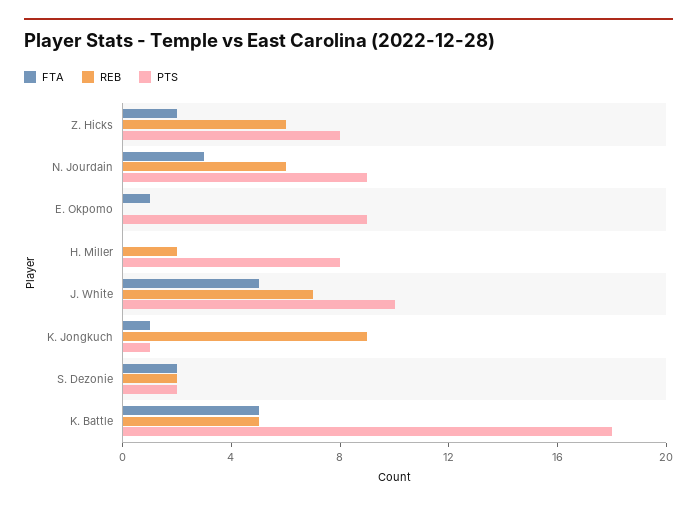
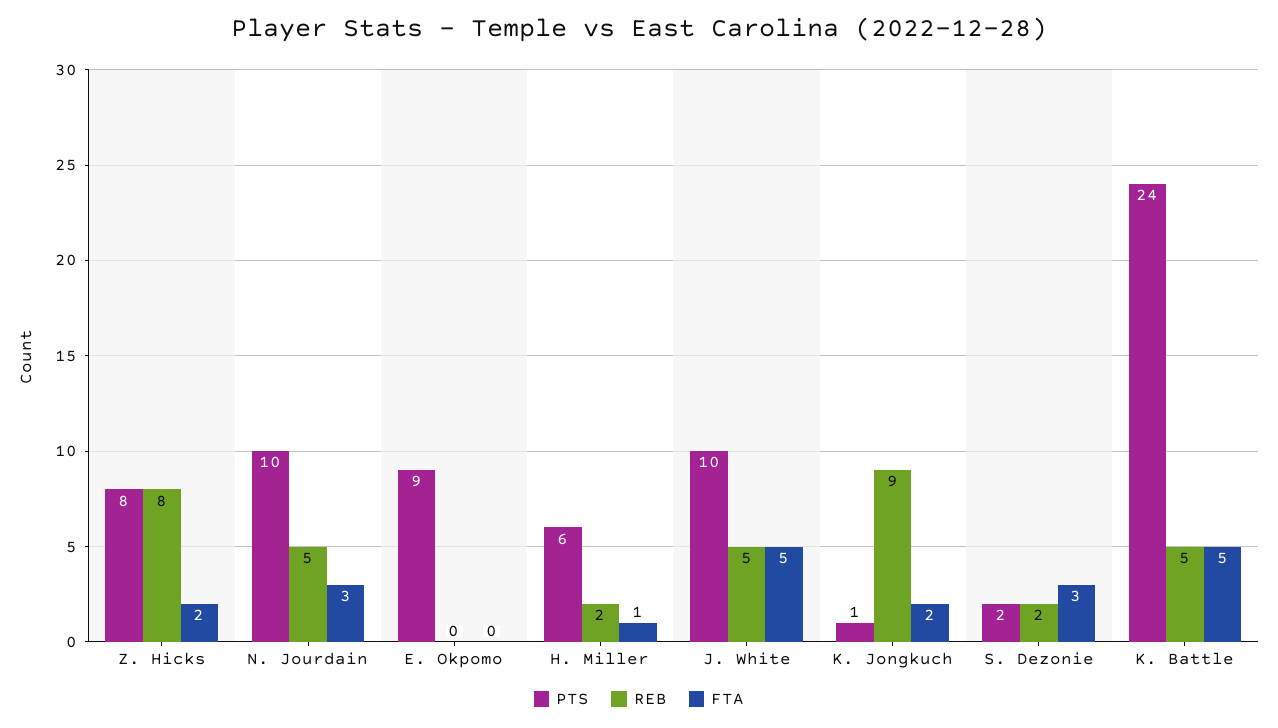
REB, Z. Hicks: 6 -> 8
REB, N. Jourdain: 6 -> 5
PTS, N. Jourdain: 9 -> 10
FTA, E. Okpomo: 1 -> 0
FTA, H. Miller: 0 -> 1
PTS, H. Miller: 8 -> 6
REB, J. White: 7 -> 5
FTA, K. Jongkuch: 1 -> 2
FTA, S. Dezonie: 2 -> 3
PTS, K. Battle: 18 -> 24

